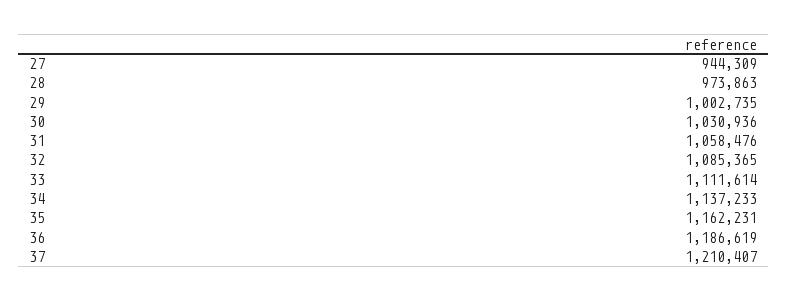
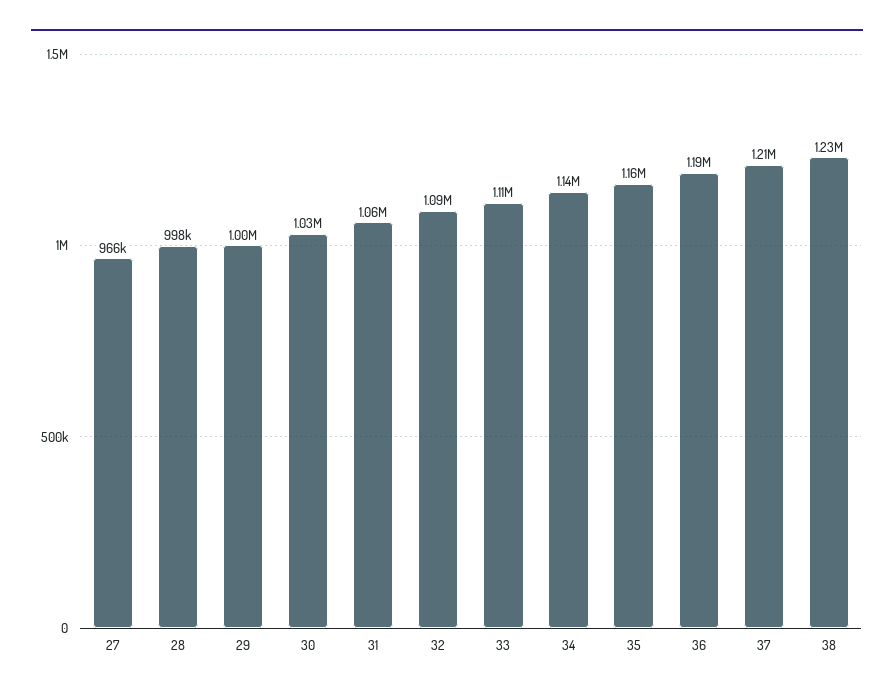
27: 944309 -> 966000
28: 973863 -> 998000
38: none -> 1230000

